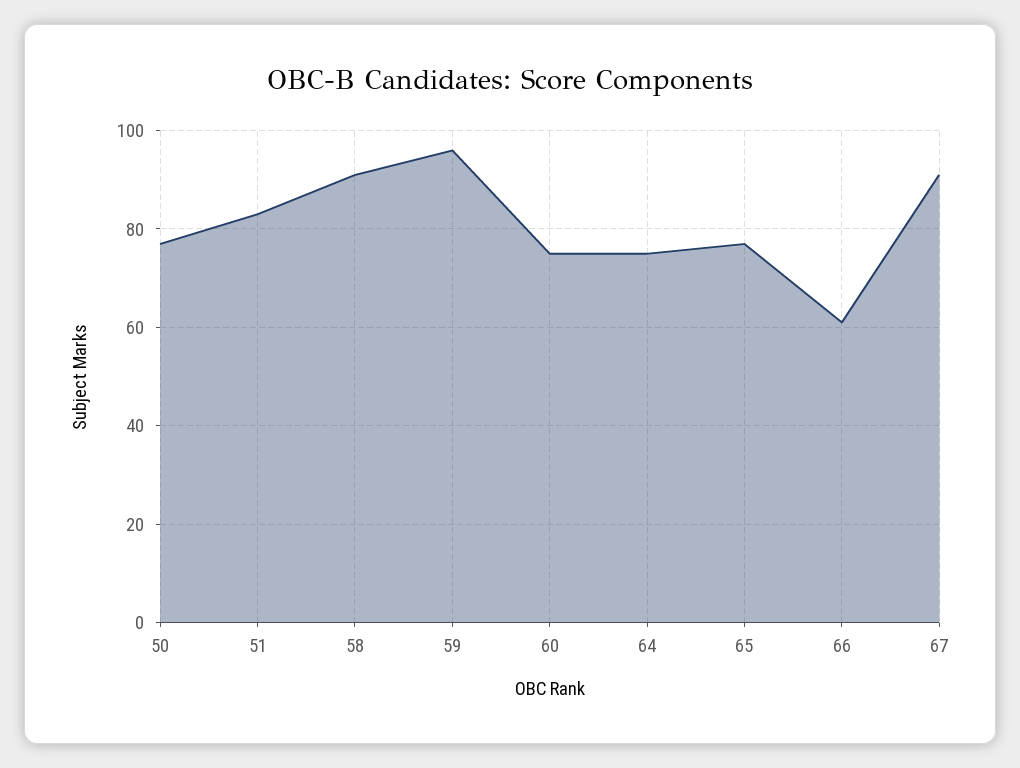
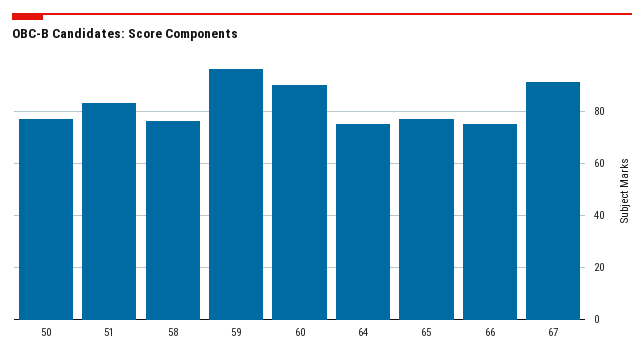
58: 90 -> 75
60: 75 -> 90
66: 60 -> 75

